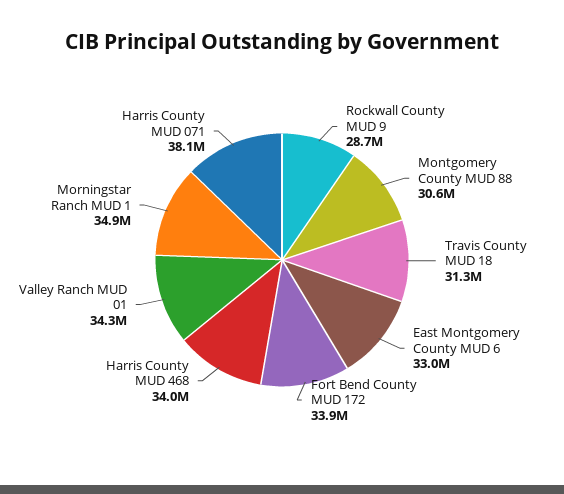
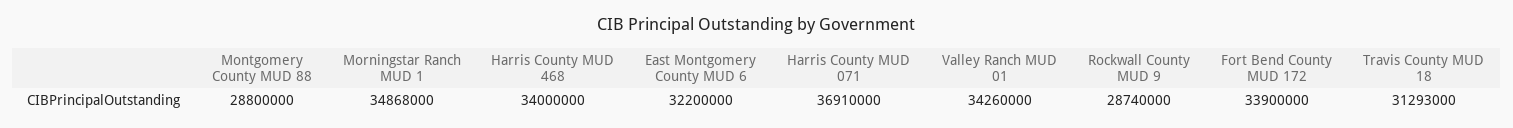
Montgomery County MUD 88: 30600000 -> 28800000
East Montgomery County MUD 6: 33000000 -> 32200000
Harris County MUD 071: 38100000 -> 36910000

